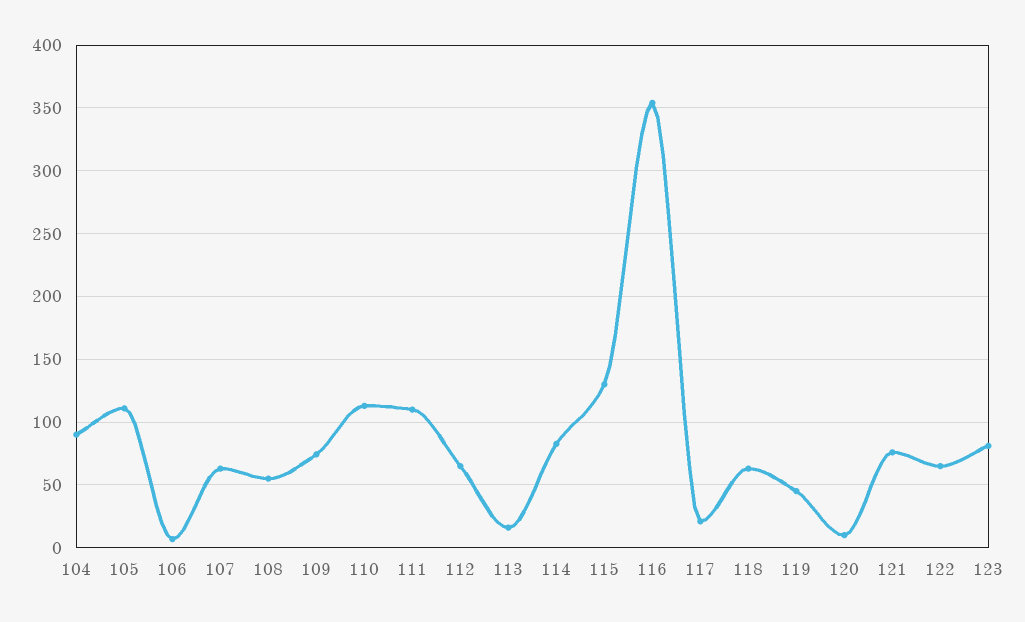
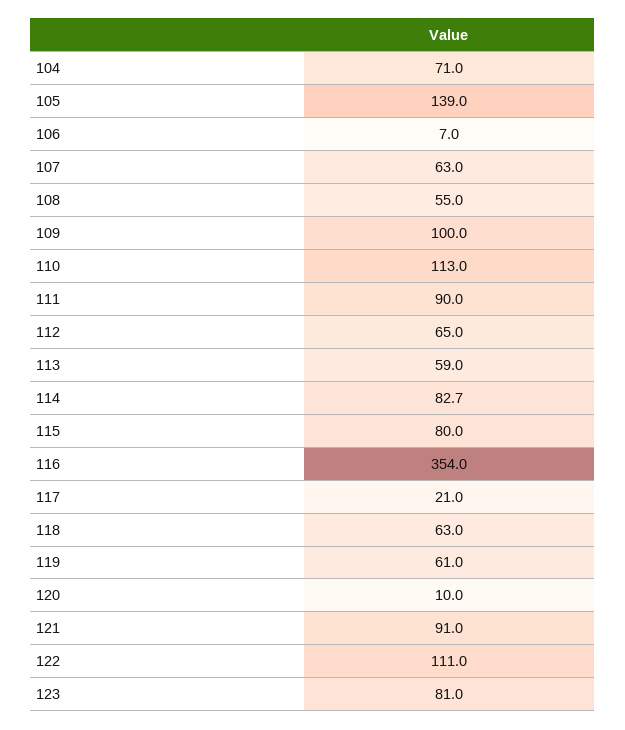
104: 90 -> 71
105: 110 -> 139
109: 75 -> 100
111: 110 -> 90
113: 15 -> 59
115: 130 -> 80
119: 45 -> 61
121: 75 -> 91
122: 65 -> 111

